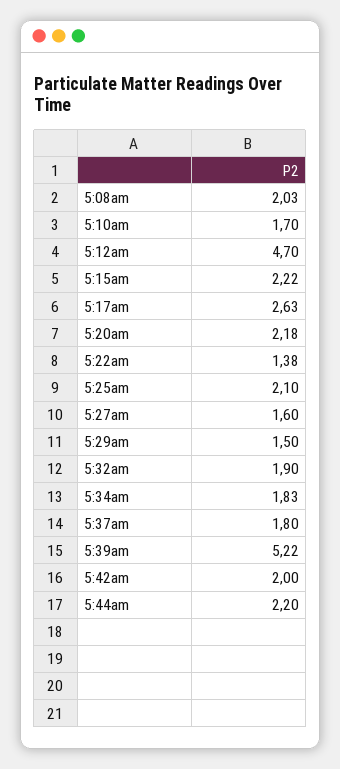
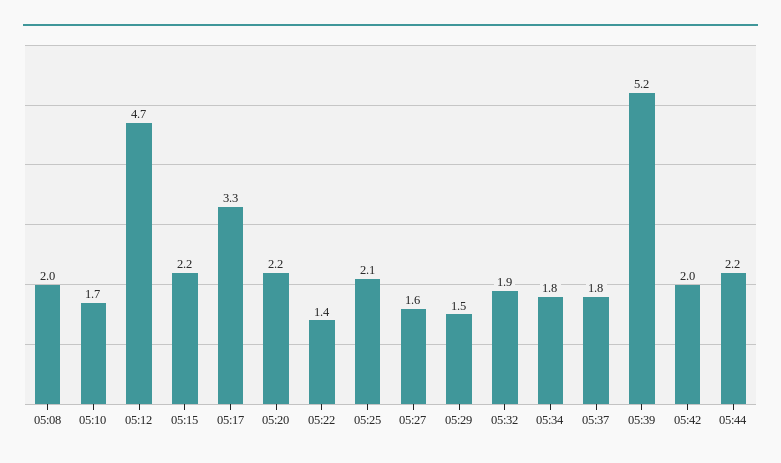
5:17am: 2.63 -> 3.3

